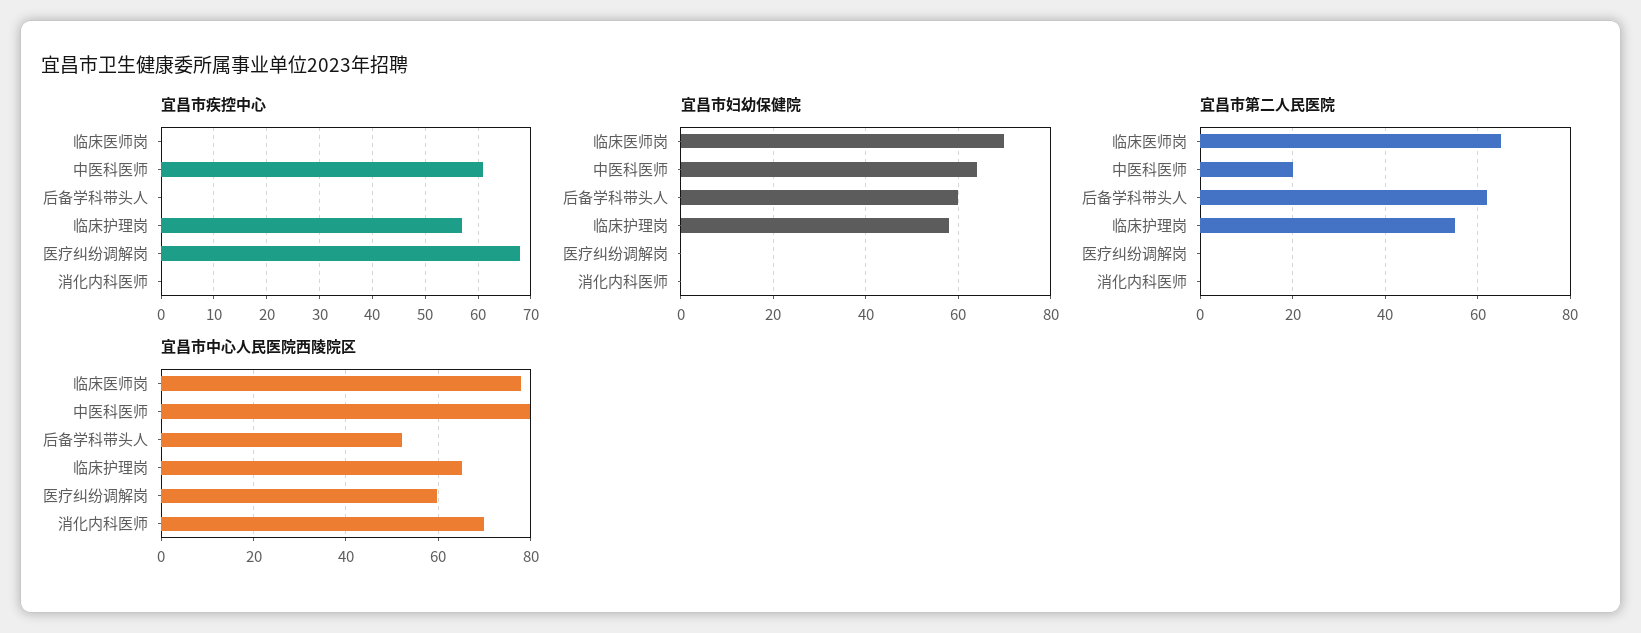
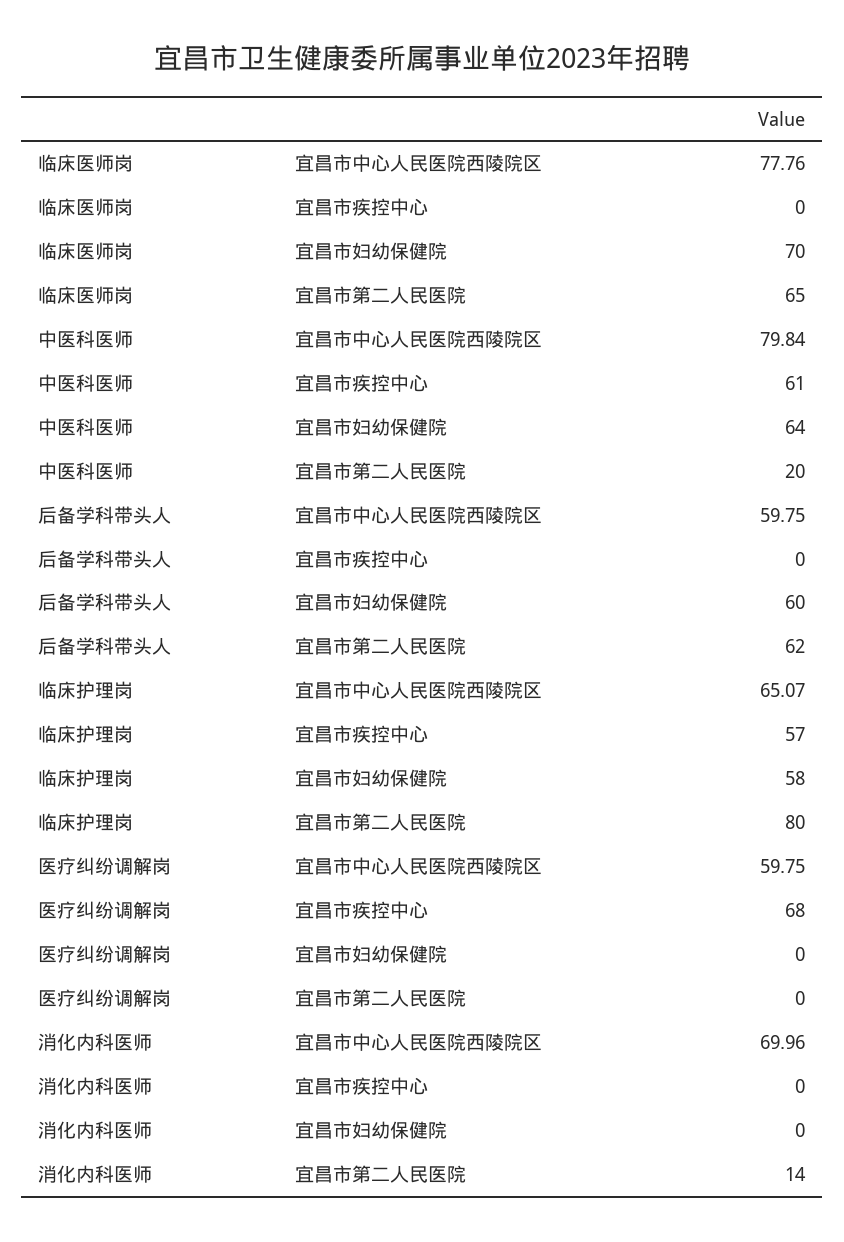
宜昌市第二人民医院, 临床护理岗: 55 -> 80
宜昌市第二人民医院, 消化内科医师: 0 -> 14
宜昌市中心人民医院西陵院区, 后备学科带头人: 52 -> 59.75

